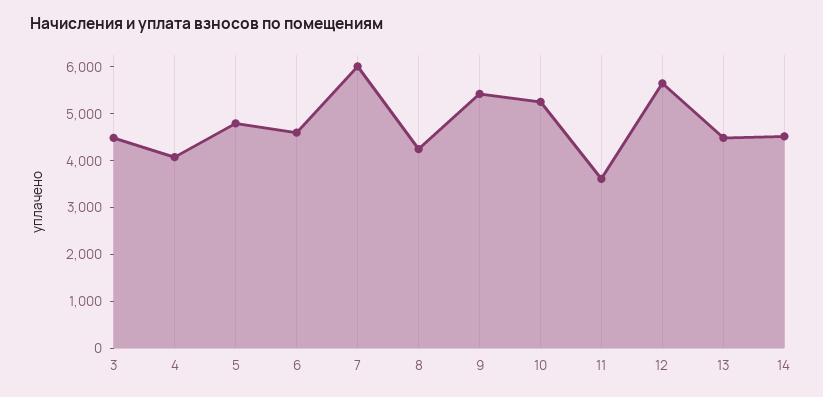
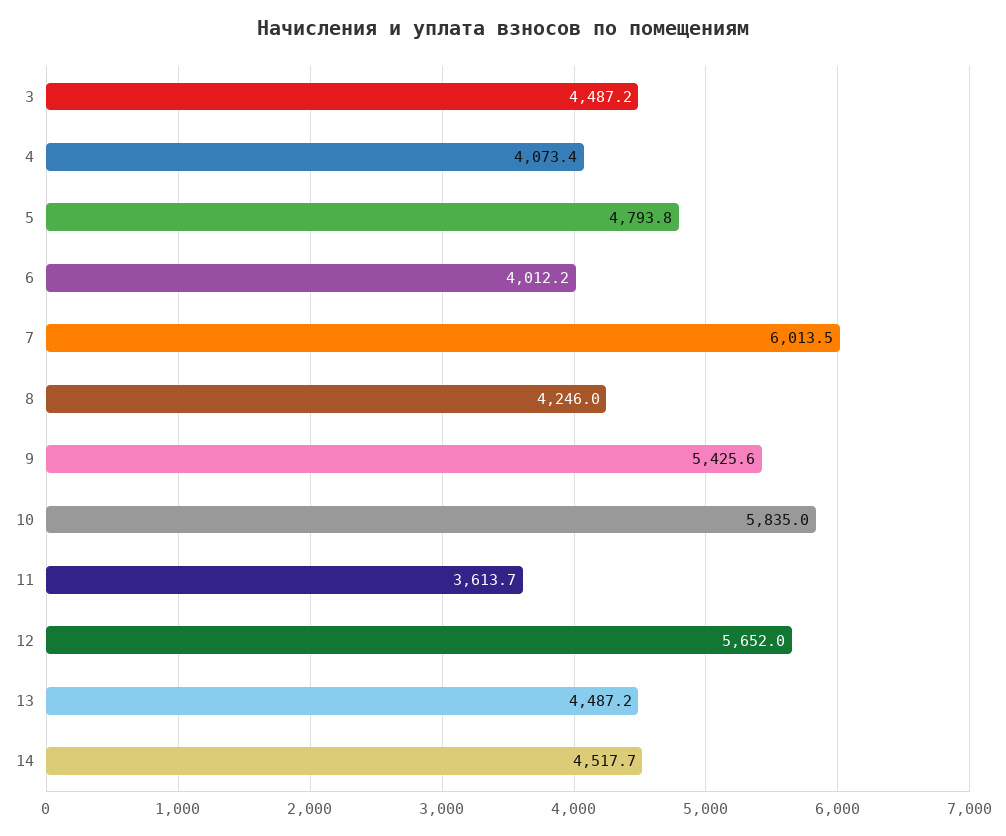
6: 4600 -> 4012.2
10: 5200 -> 5835

